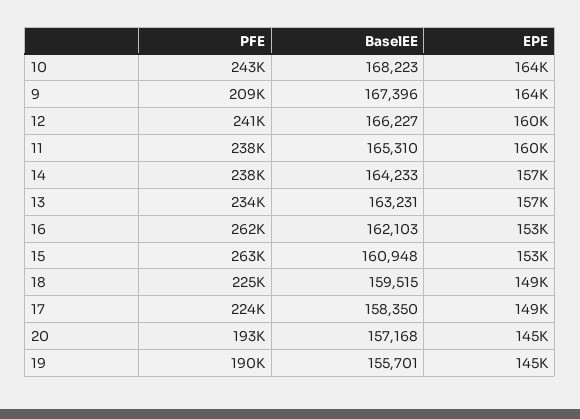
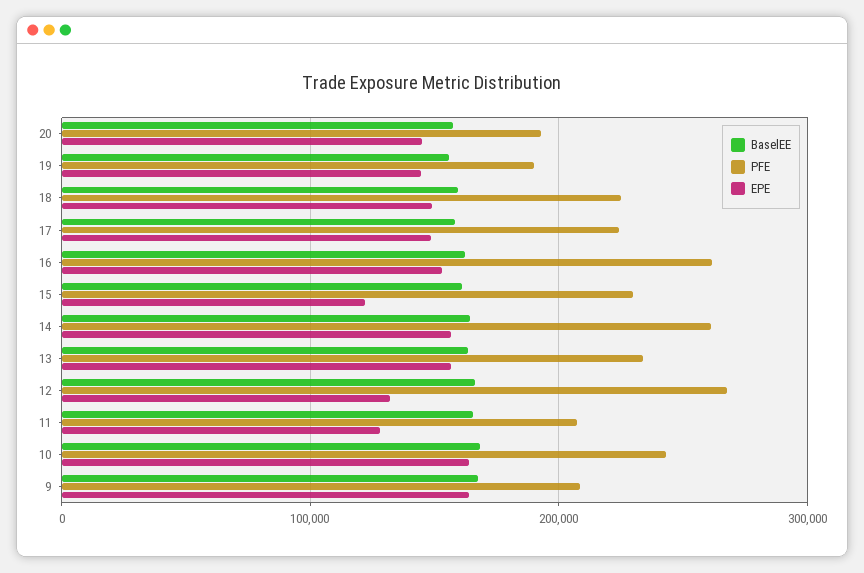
PFE, 12: 241000 -> 270000
EPE, 12: 160000 -> 130000
PFE, 11: 238000 -> 210000
EPE, 11: 160000 -> 130000
PFE, 14: 238000 -> 260000
PFE, 15: 263000 -> 230000
EPE, 15: 153000 -> 120000

